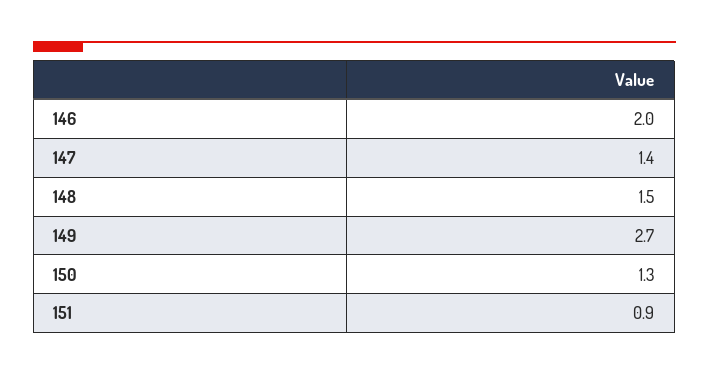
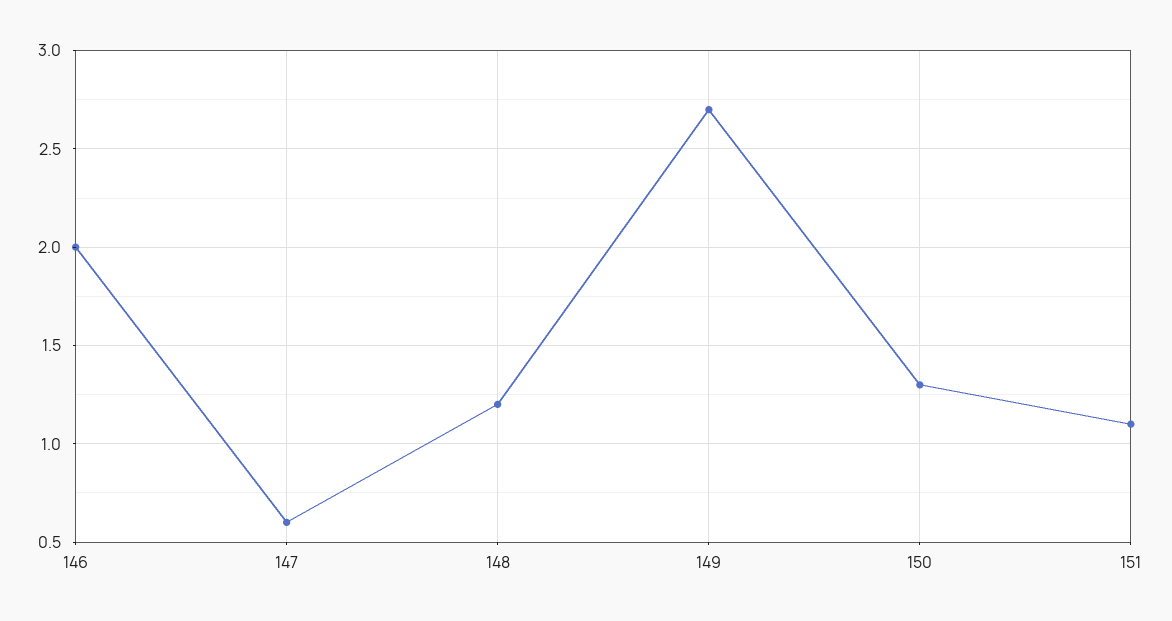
147: 1.4 -> 0.6
148: 1.5 -> 1.2
151: 0.9 -> 1.1

